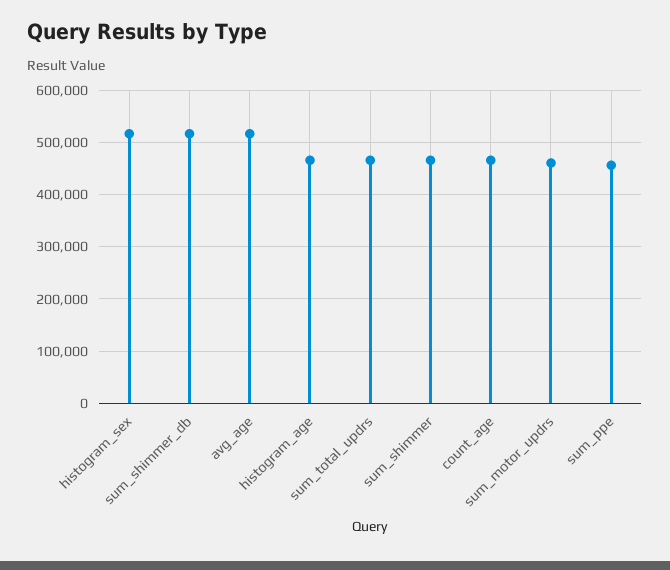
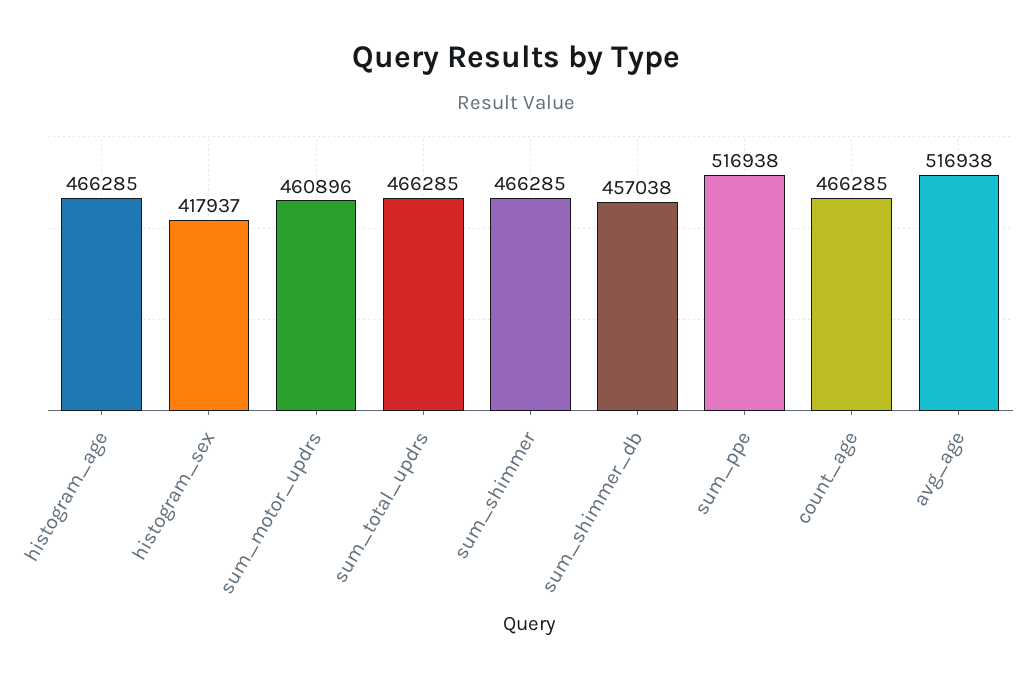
histogram_sex: 520000 -> 417937
sum_shimmer_db: 520000 -> 457038
sum_ppe: 460000 -> 516938

